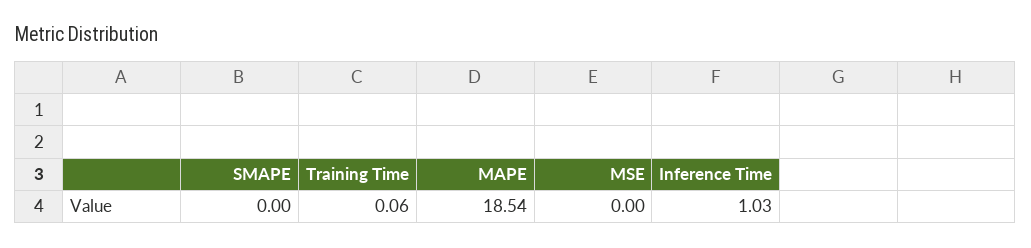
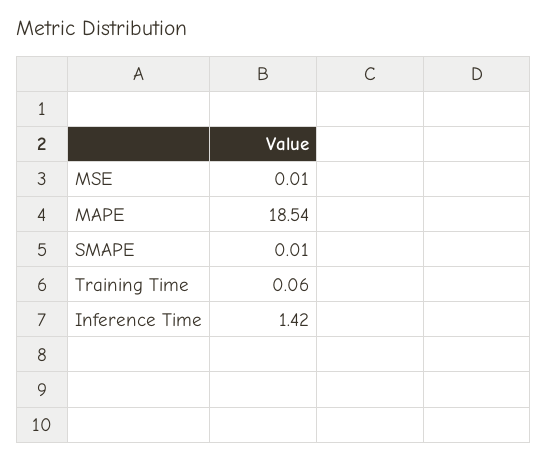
SMAPE: 0 -> 0.01
MSE: 0 -> 0.01
Inference Time: 1.03 -> 1.42

